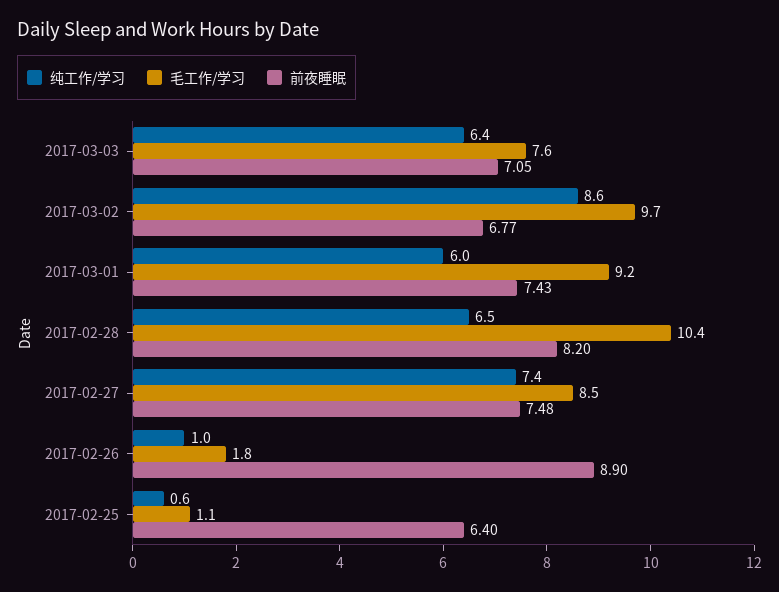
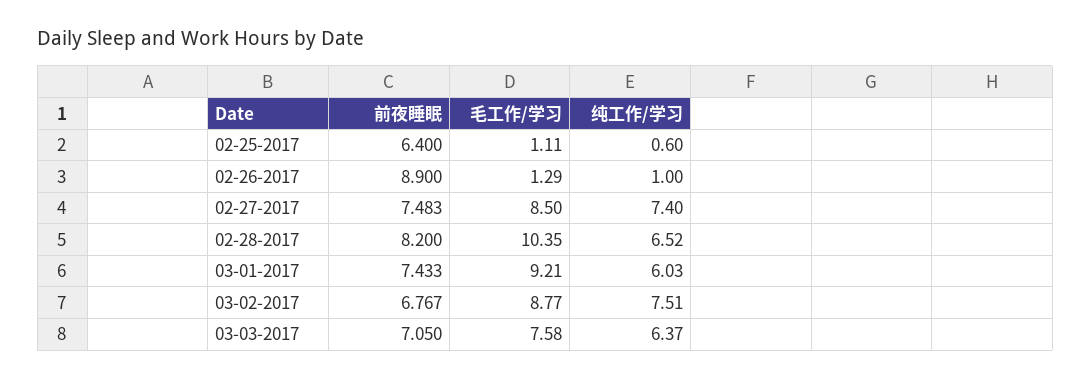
纯工作/学习, 2017-03-02: 8.6 -> 7.51
毛工作/学习, 2017-03-02: 9.7 -> 8.77
毛工作/学习, 2017-02-26: 1.8 -> 1.29

